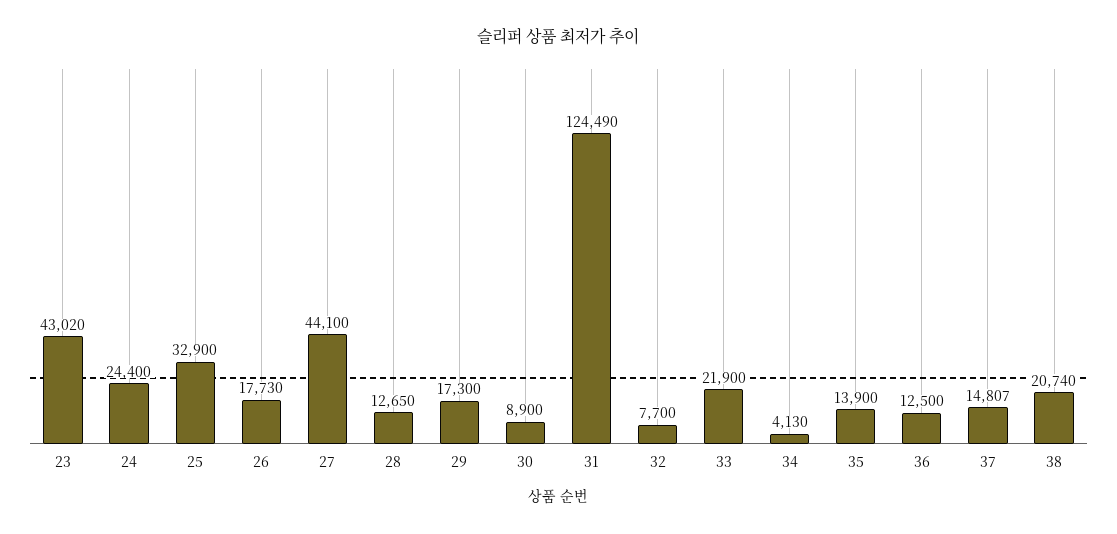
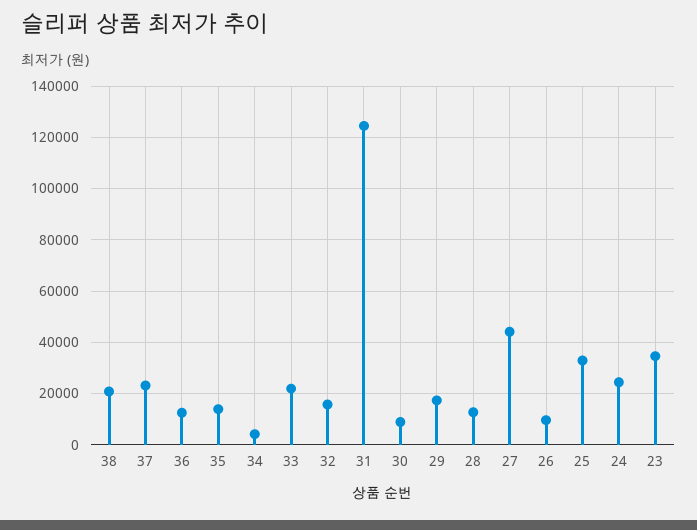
23: 43020 -> 35000
26: 17730 -> 10000
32: 7700 -> 15000
37: 14807 -> 22500

